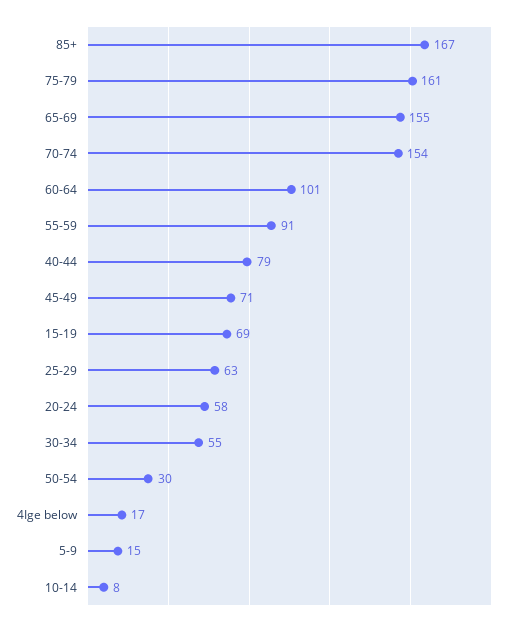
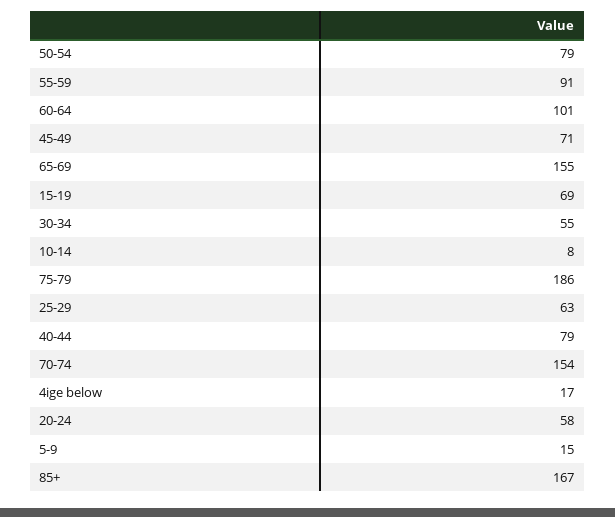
75-79: 161 -> 186
50-54: 30 -> 79

